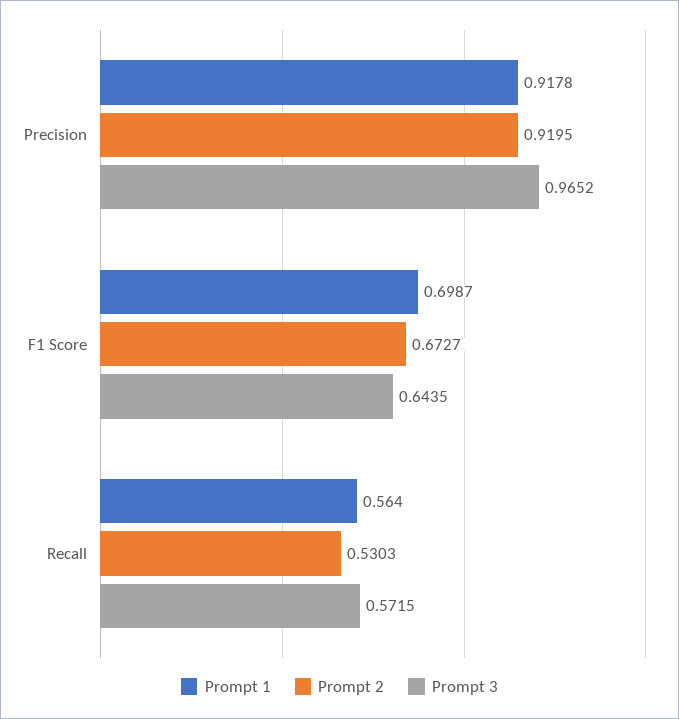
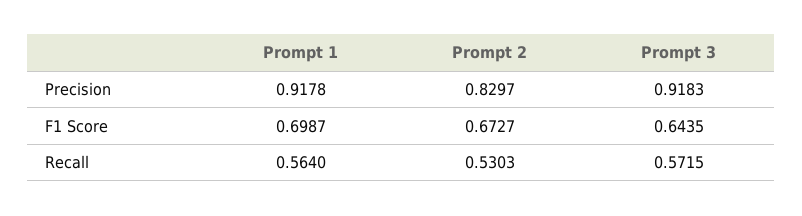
Prompt 2, Precision: 0.9195 -> 0.8297
Prompt 3, Precision: 0.9652 -> 0.9183

